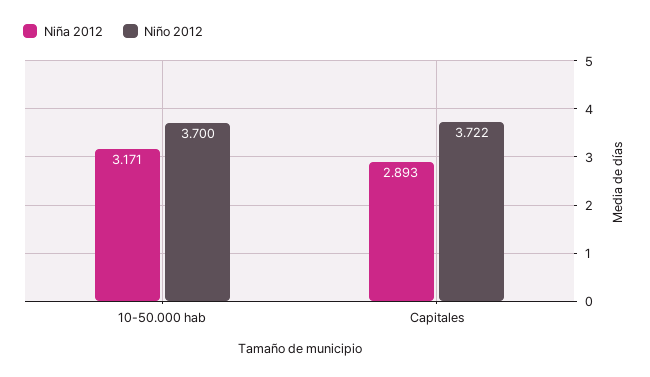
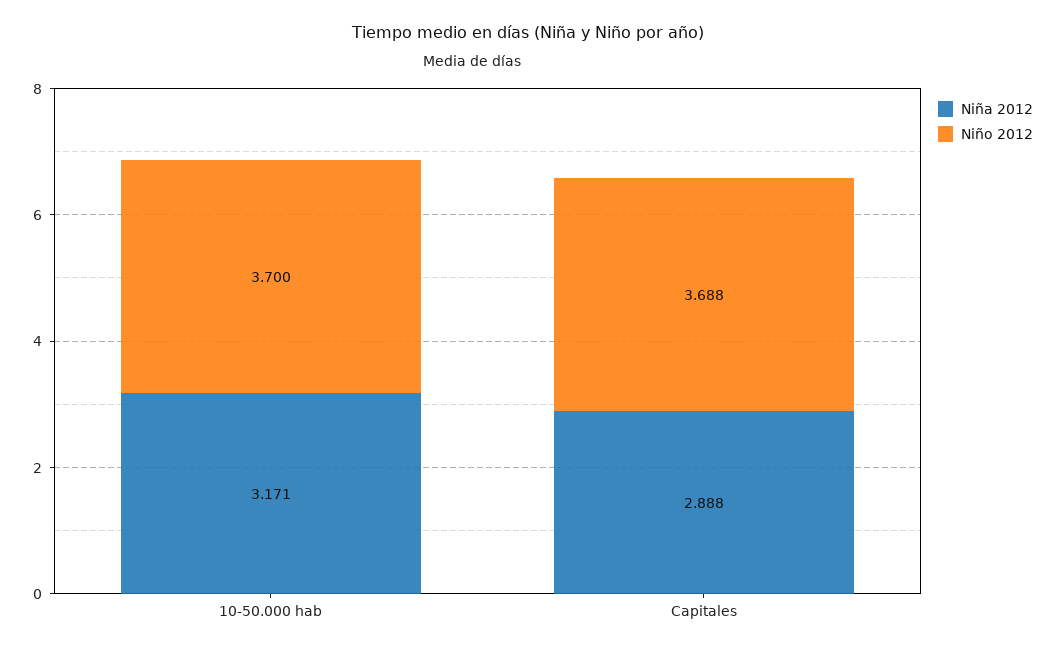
Niña 2012, Capitales: 2.893 -> 2.888
Niño 2012, Capitales: 3.722 -> 3.688

